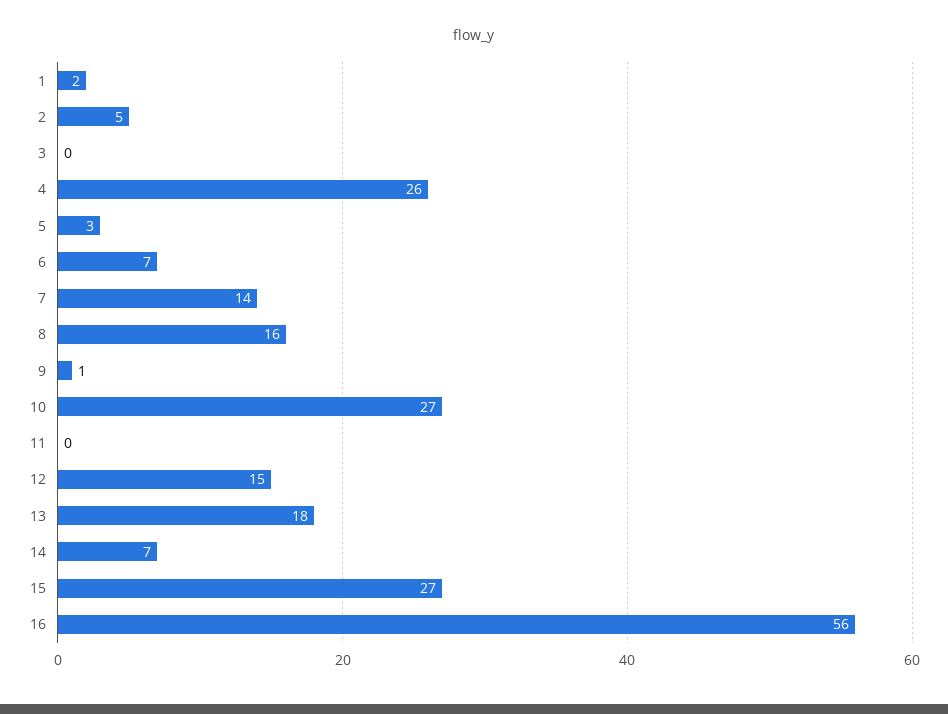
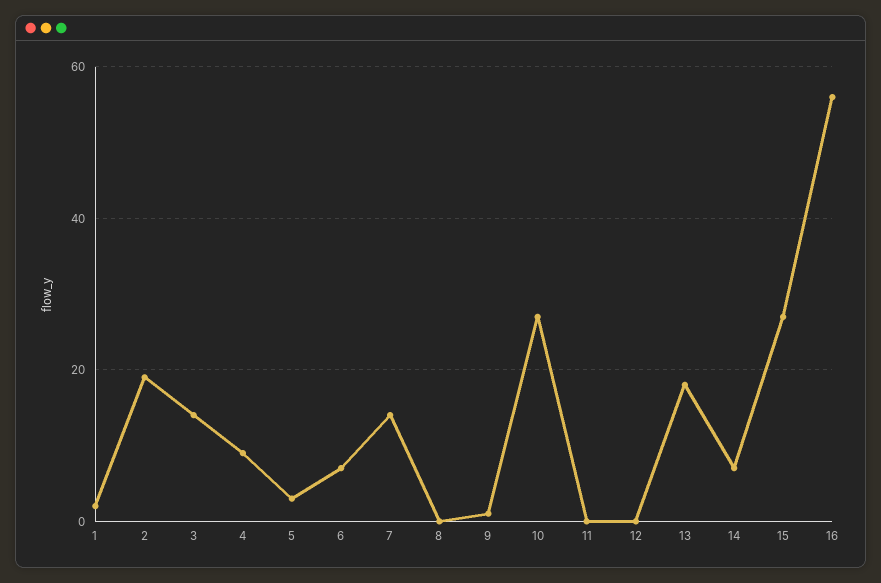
2: 5 -> 20
3: 0 -> 15
4: 26 -> 10
8: 16 -> 0
12: 15 -> 0

